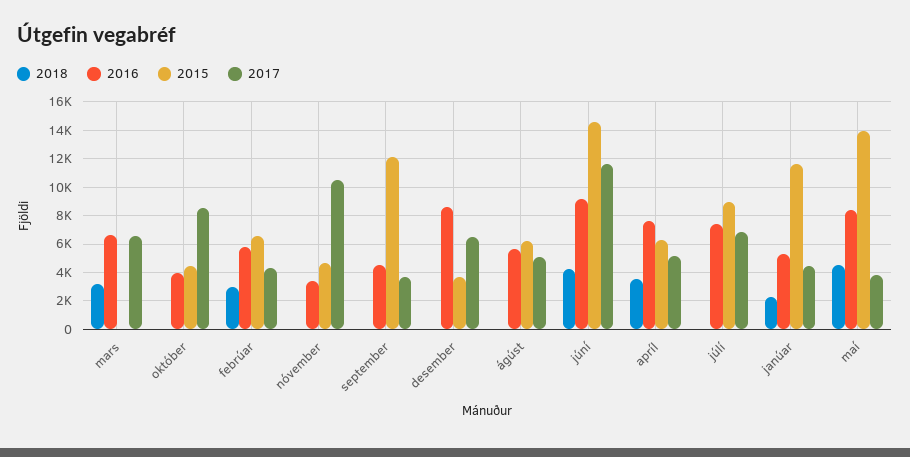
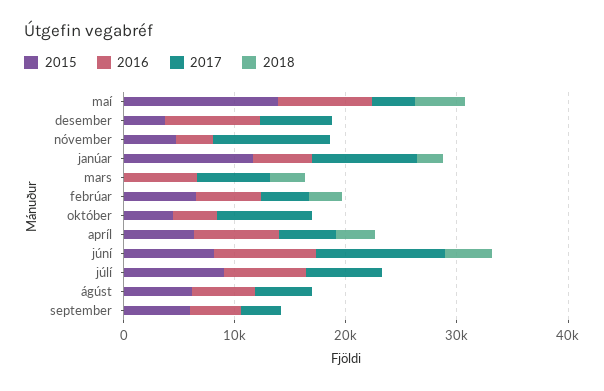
2015, september: 12000 -> 6000
2015, júní: 14500 -> 8000
2017, janúar: 4500 -> 10000

